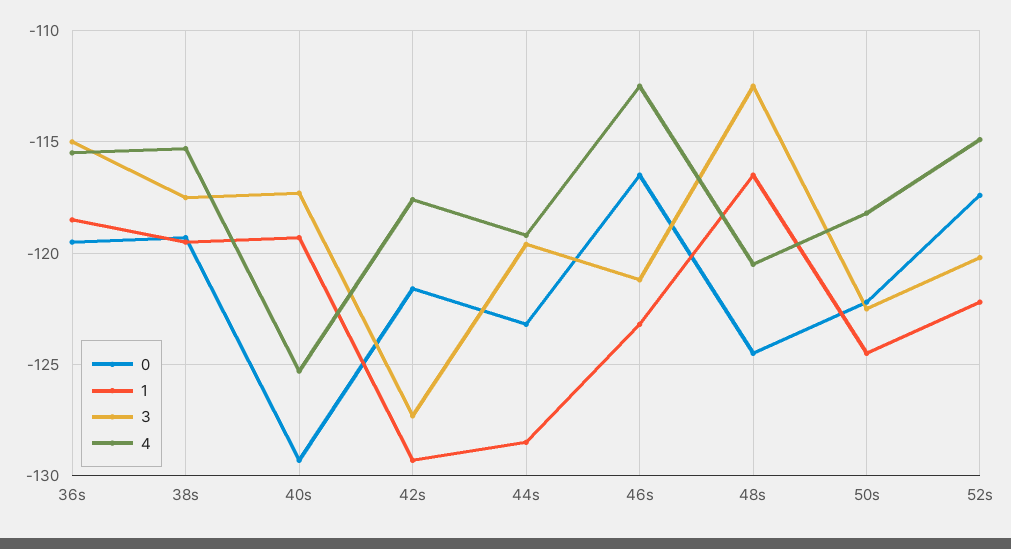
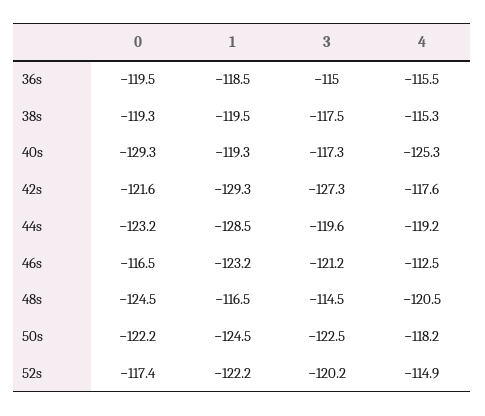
3, 48s: -112.5 -> -114.5

